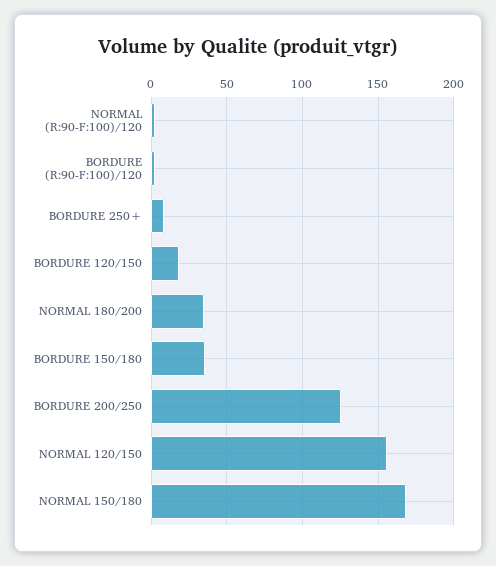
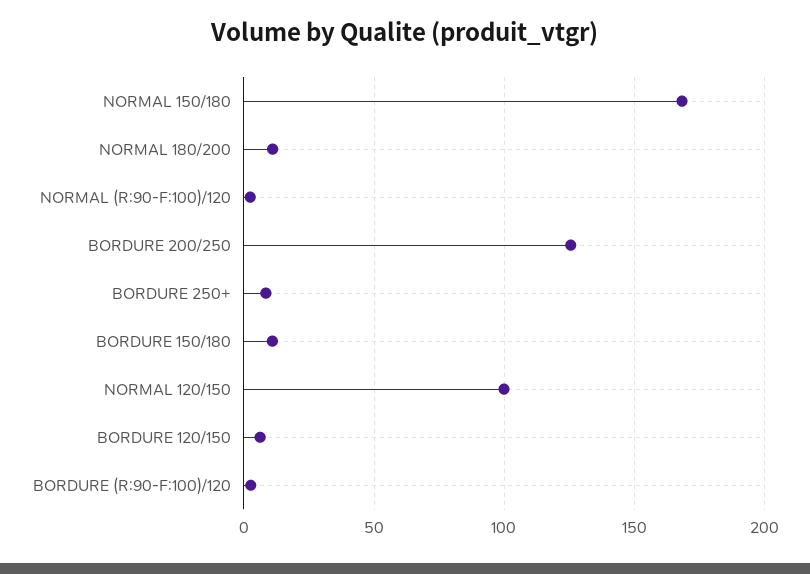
BORDURE 120/150: 20 -> 5
NORMAL 180/200: 35 -> 10
BORDURE 150/180: 35 -> 10
NORMAL 120/150: 155 -> 100

